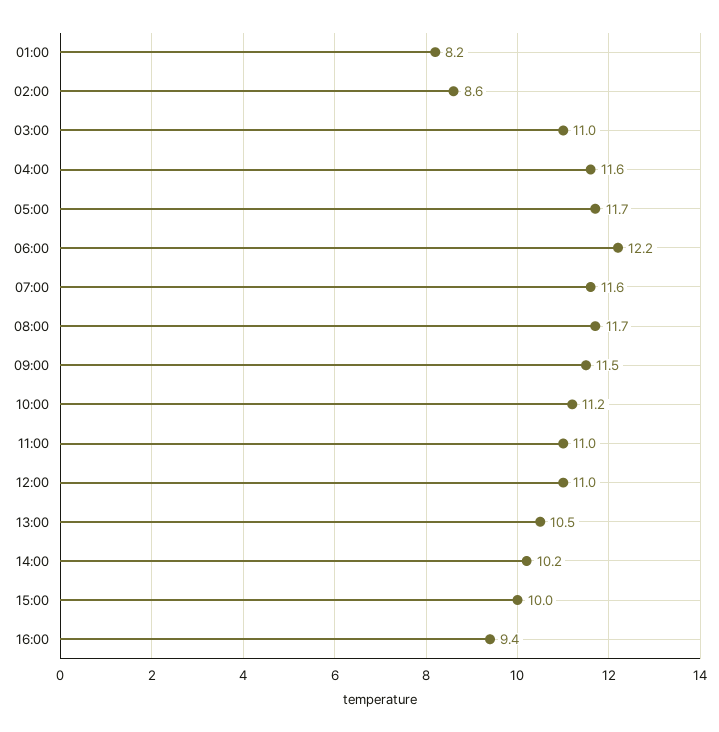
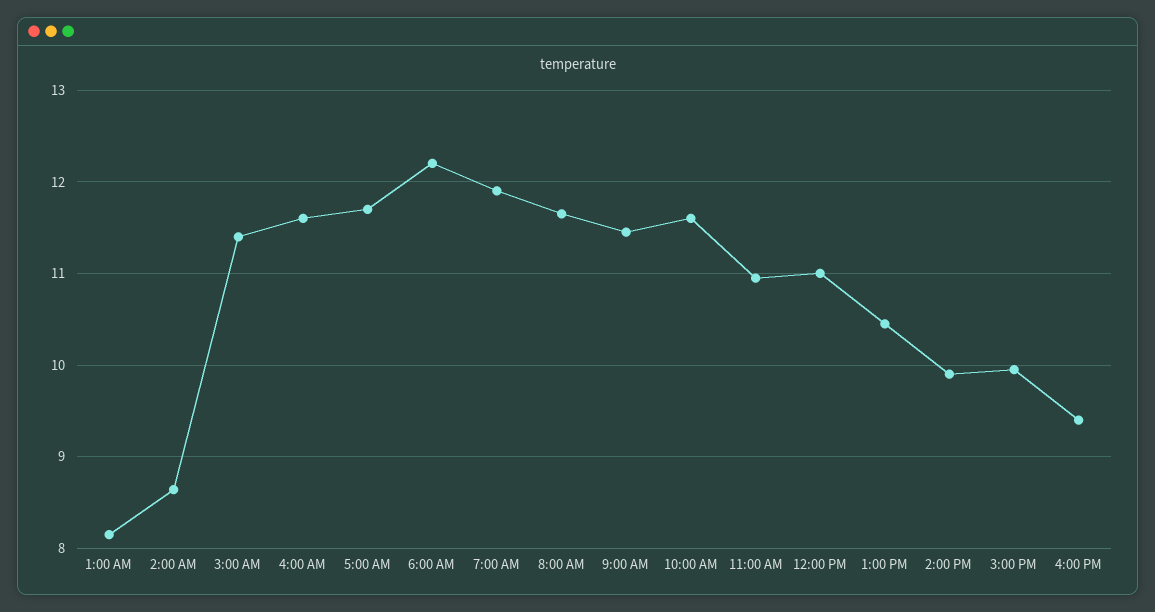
03:00: 11 -> 11.4
07:00: 11.6 -> 11.9
10:00: 11.2 -> 11.6
14:00: 10.2 -> 9.9

